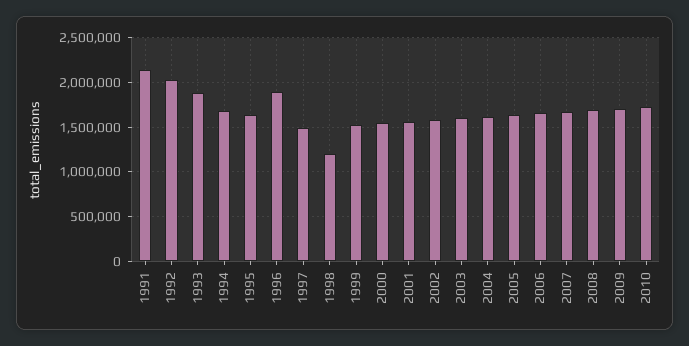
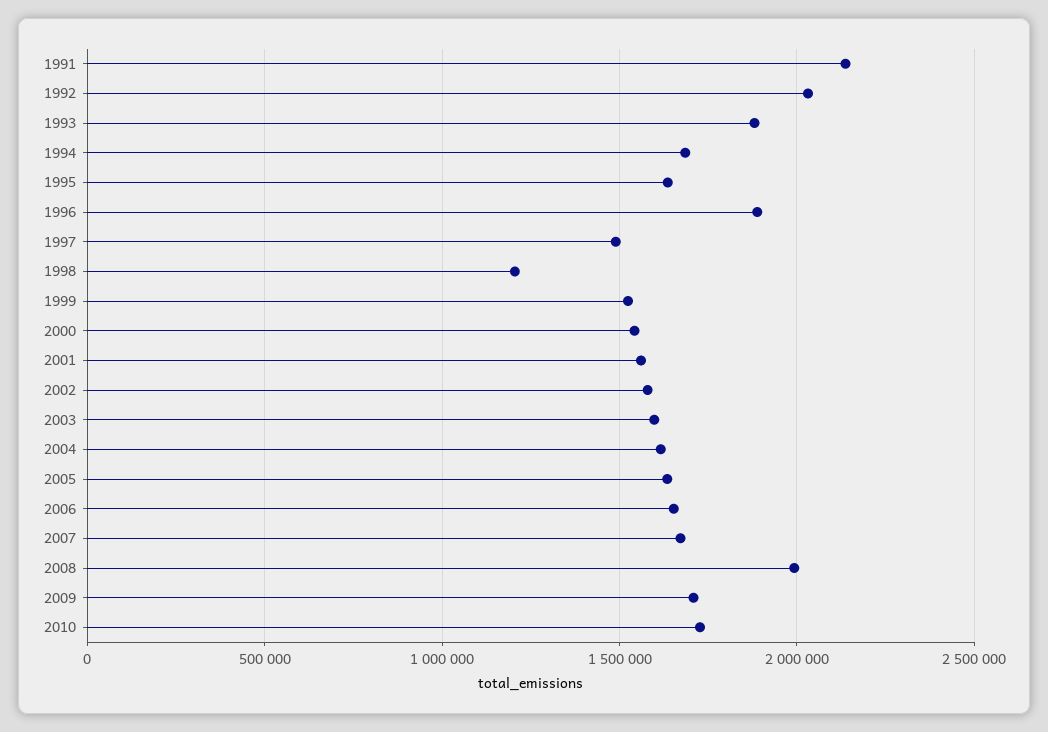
2008: 1700000 -> 2000000

